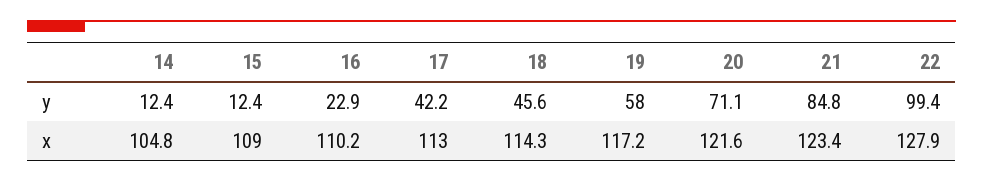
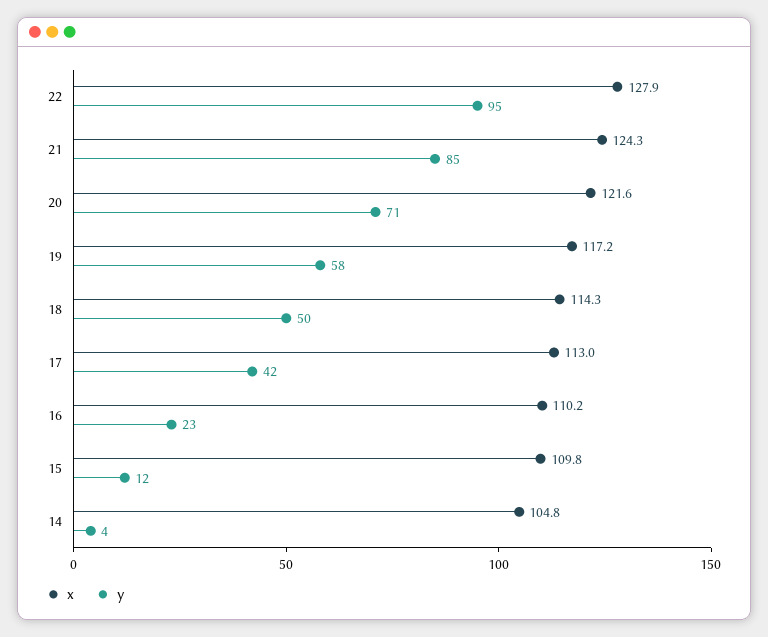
y, 14: 12.4 -> 4
y, 18: 45.6 -> 50
y, 22: 99.4 -> 95
x, 15: 109 -> 109.8
x, 21: 123.4 -> 124.3

